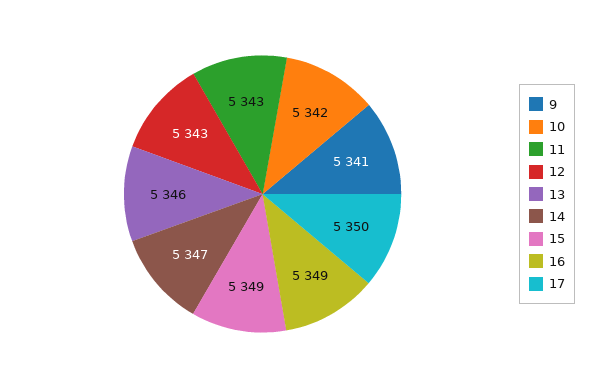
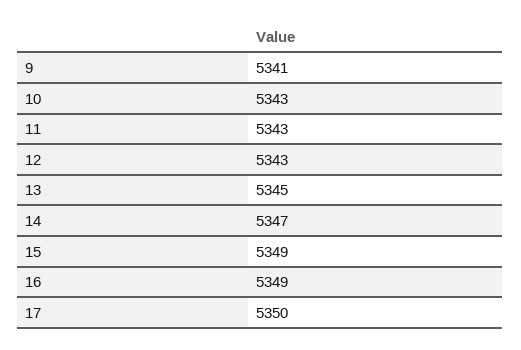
10: 5342 -> 5343
13: 5346 -> 5345

